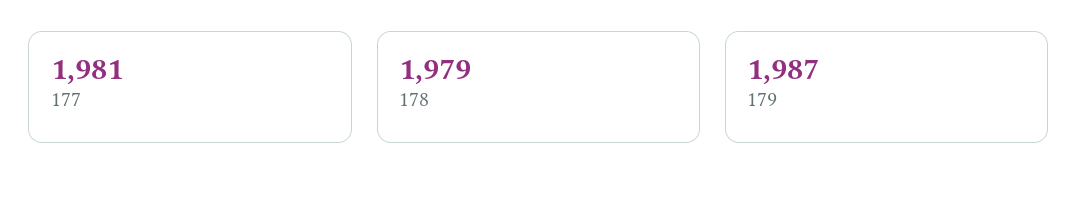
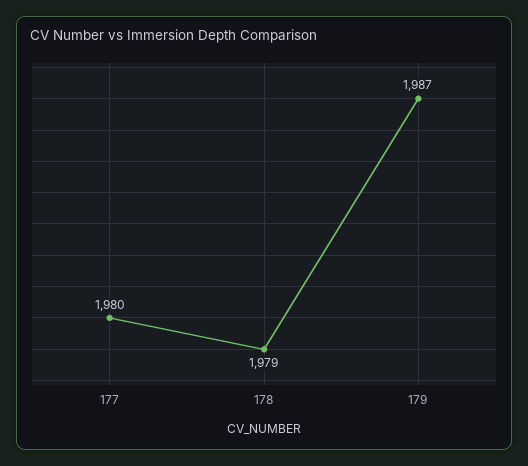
177: 1981 -> 1980

